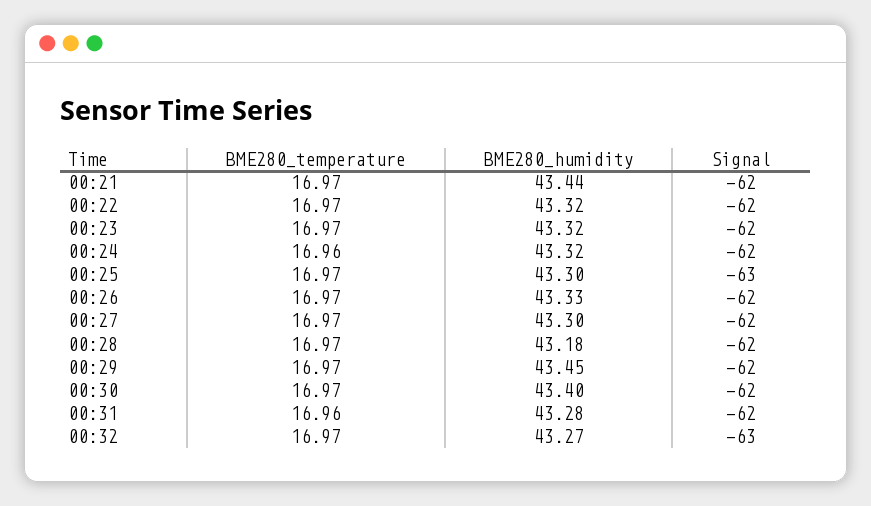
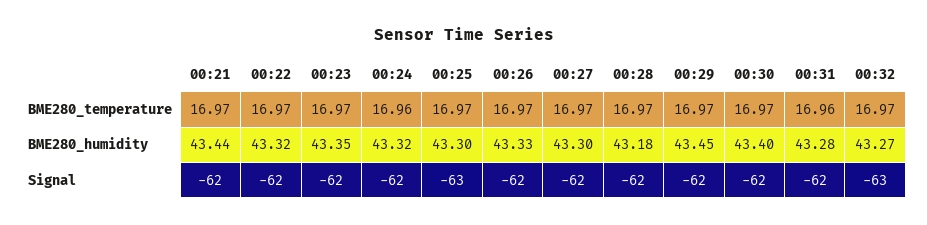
BME280_humidity, 00:23: 43.32 -> 43.35

